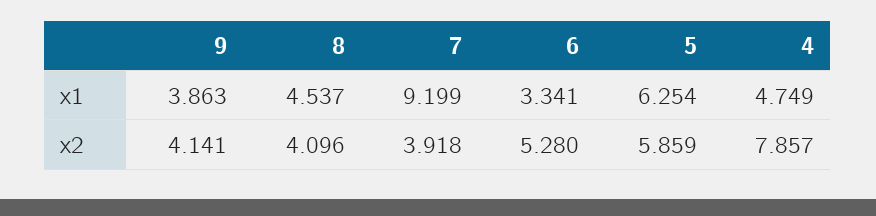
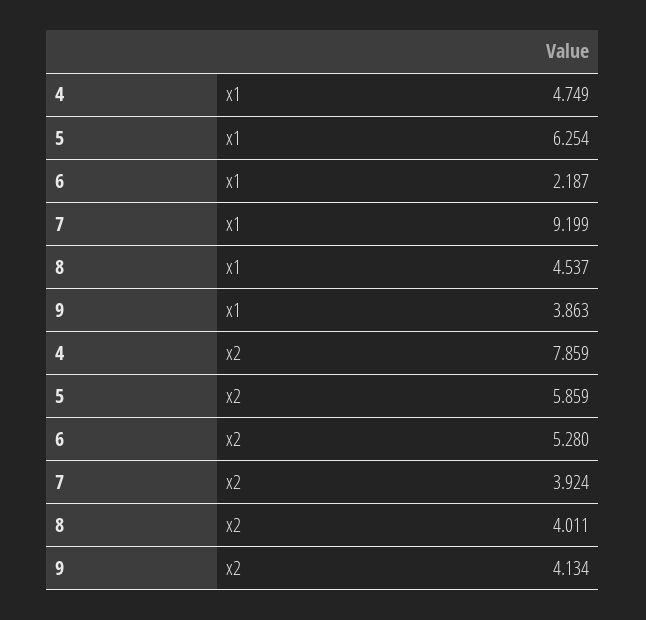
6, x1: 3.341 -> 2.187
9, x2: 4.141 -> 4.134
8, x2: 4.096 -> 4.011
7, x2: 3.918 -> 3.924
4, x2: 7.857 -> 7.859

